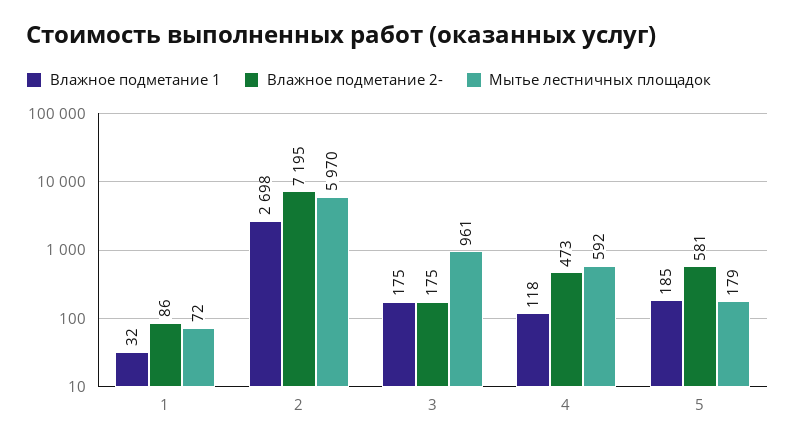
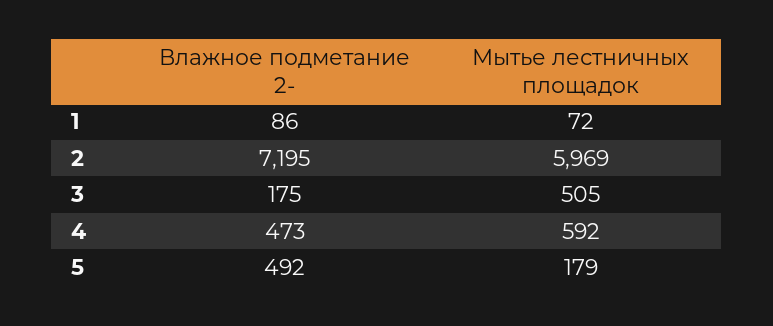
Влажное подметание 1, 1: 32 -> none
Влажное подметание 1, 2: 2698 -> none
Мытье лестничных площадок, 2: 5970 -> 5969
Влажное подметание 1, 3: 175 -> none
Мытье лестничных площадок, 3: 961 -> 505
Влажное подметание 1, 4: 118 -> none
Влажное подметание 1, 5: 185 -> none
Влажное подметание 2-, 5: 581 -> 492

